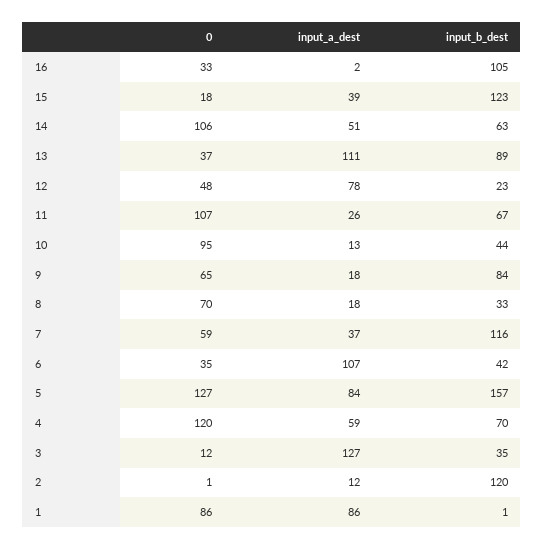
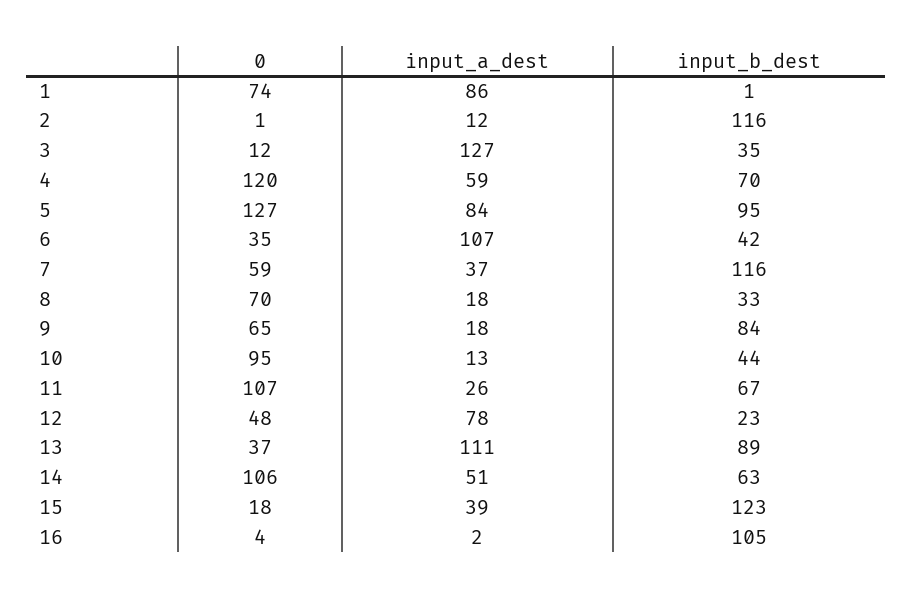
0, 16: 33 -> 4
input_b_dest, 5: 157 -> 95
input_b_dest, 2: 120 -> 116
0, 1: 86 -> 74

